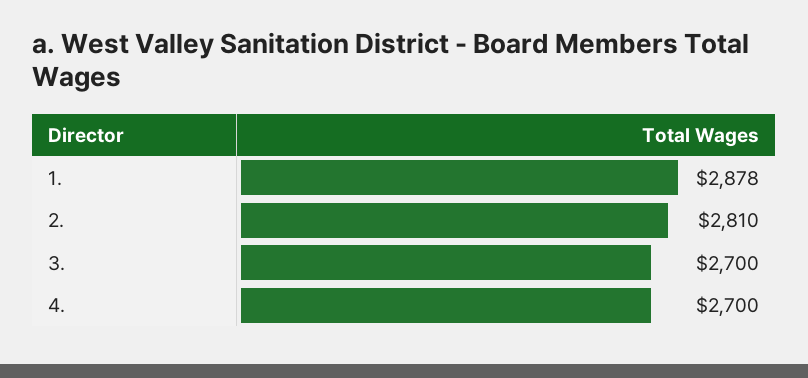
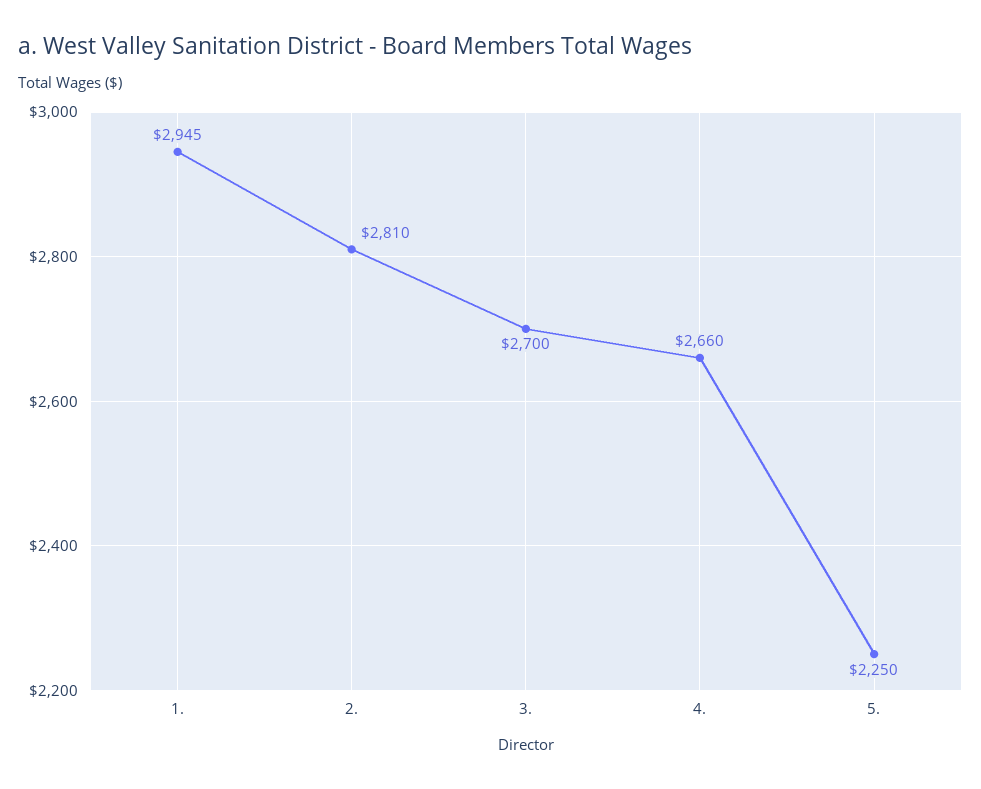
1.: 2878 -> 2945
4.: 2700 -> 2660
5.: none -> 2250

